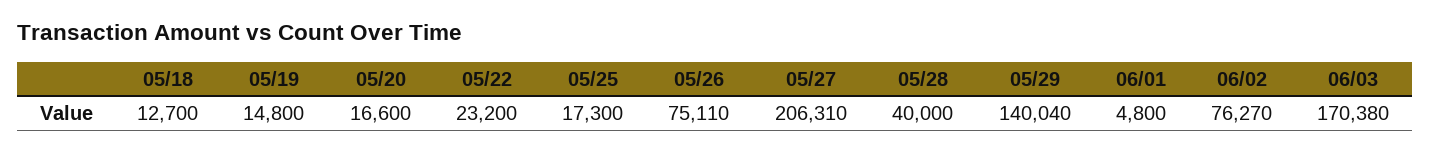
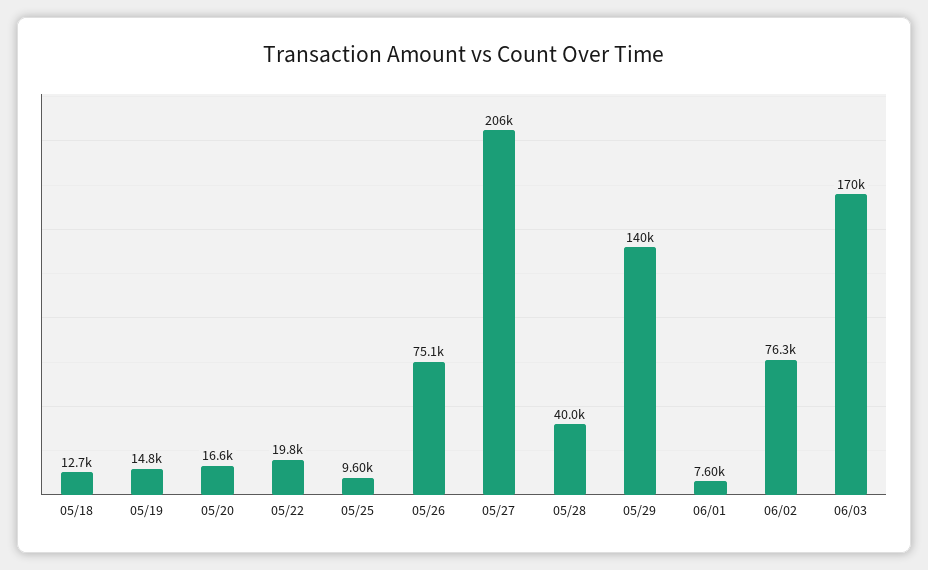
05/22: 23200 -> 19800
05/25: 17300 -> 9600
06/01: 4800 -> 7600

